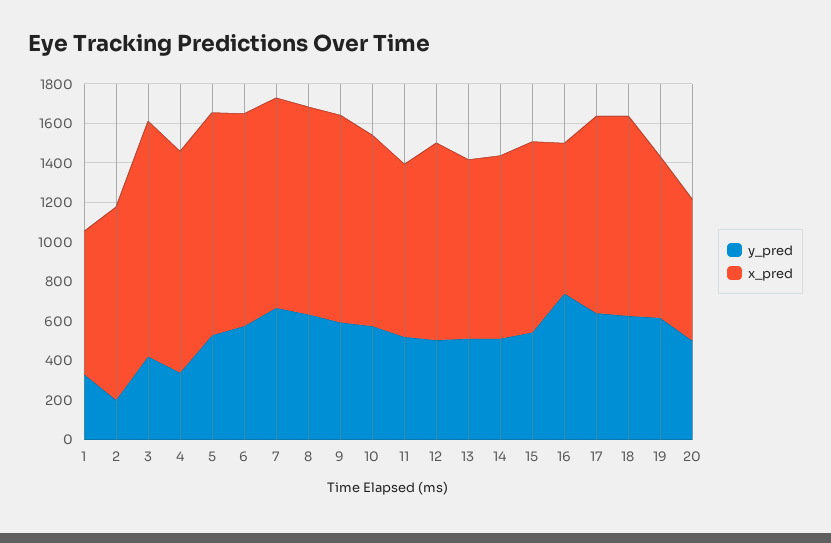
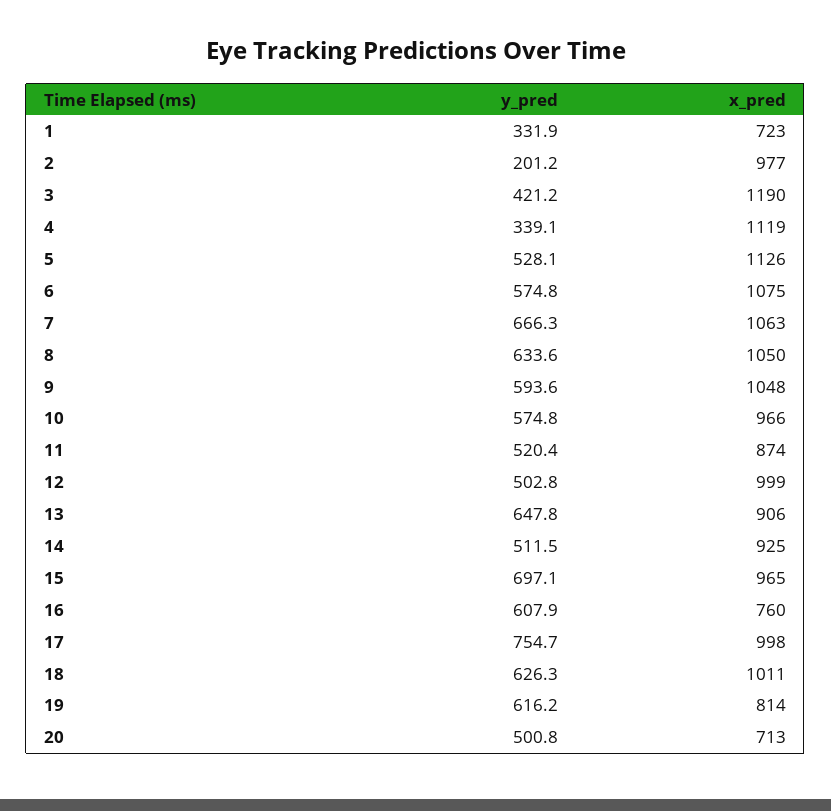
y_pred, 13: 500 -> 647.8
y_pred, 15: 550 -> 697.1
y_pred, 16: 750 -> 607.9
y_pred, 17: 650 -> 754.7

